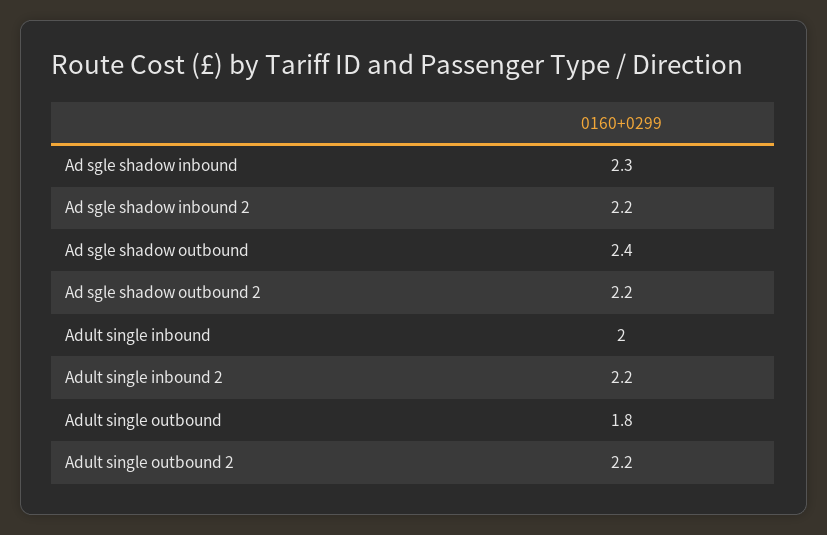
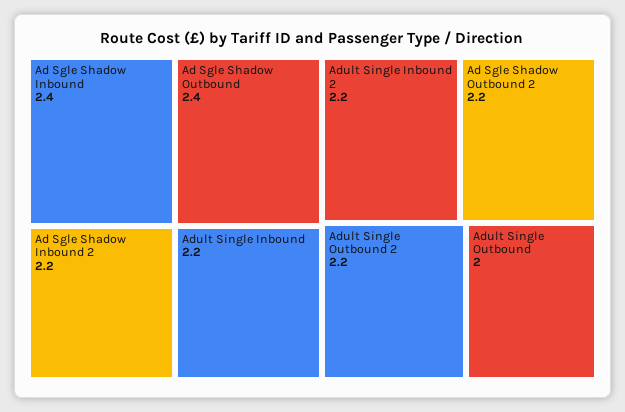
Ad sgle shadow inbound: 2.3 -> 2.4
Adult single inbound: 2 -> 2.2
Adult single outbound: 1.8 -> 2

